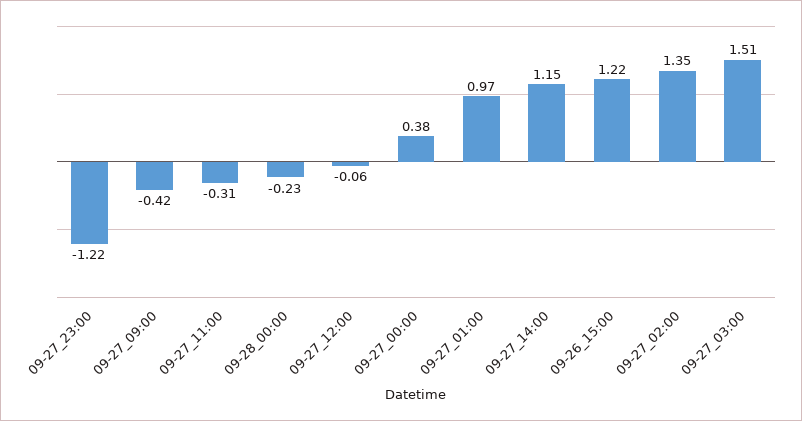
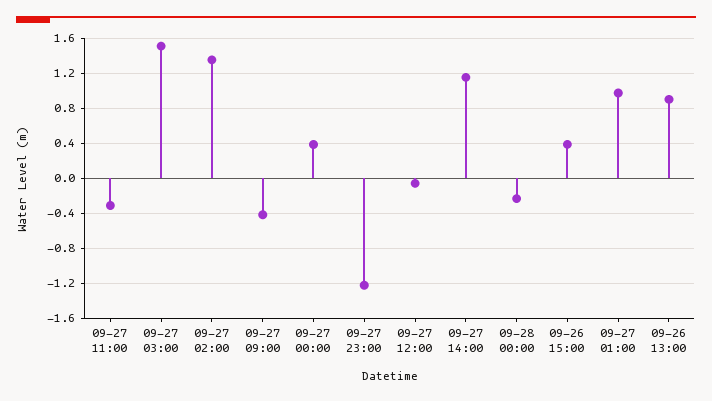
09-26_15:00: 1.22 -> 0.4
09-26 13:00: none -> 0.9

